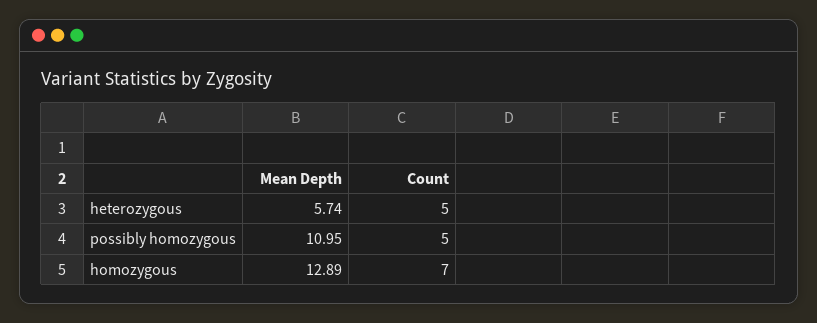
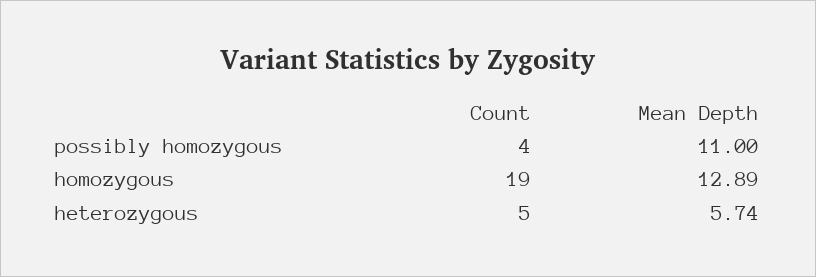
Mean Depth, possibly homozygous: 10.95 -> 11
Count, possibly homozygous: 5 -> 4
Count, homozygous: 7 -> 19

